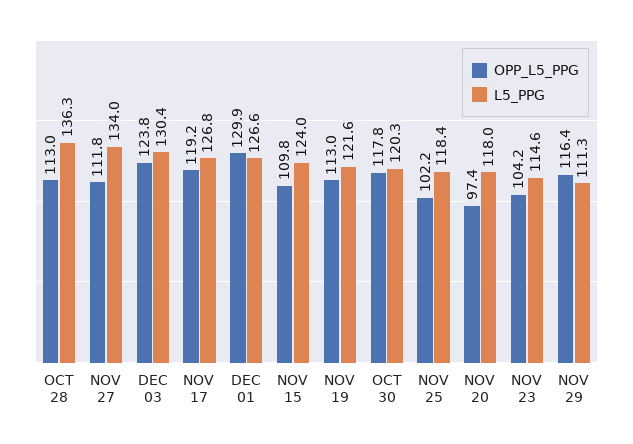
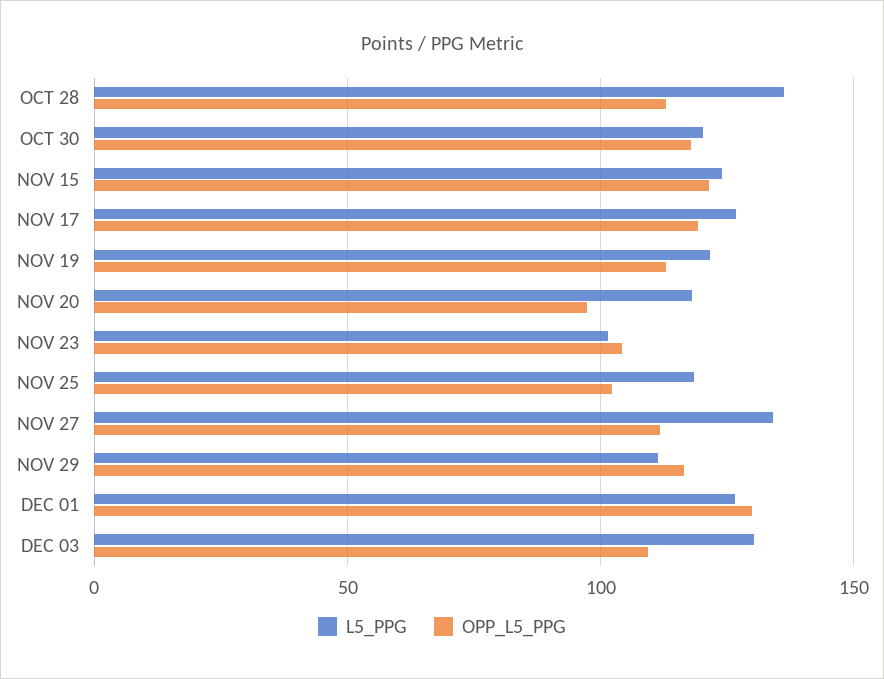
OPP_L5_PPG, DEC 03: 123.8 -> 110
OPP_L5_PPG, NOV 15: 109.8 -> 120
L5_PPG, NOV 23: 114.6 -> 100

